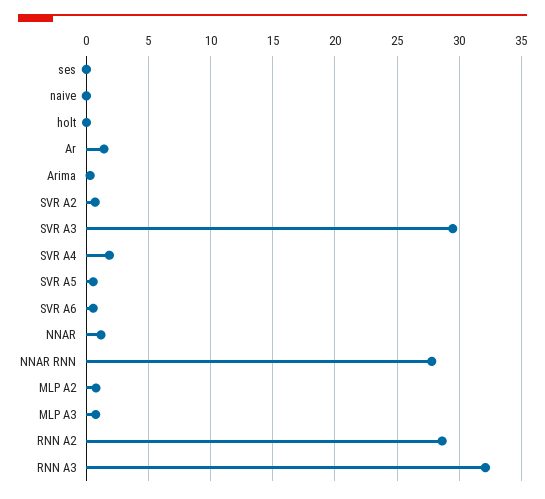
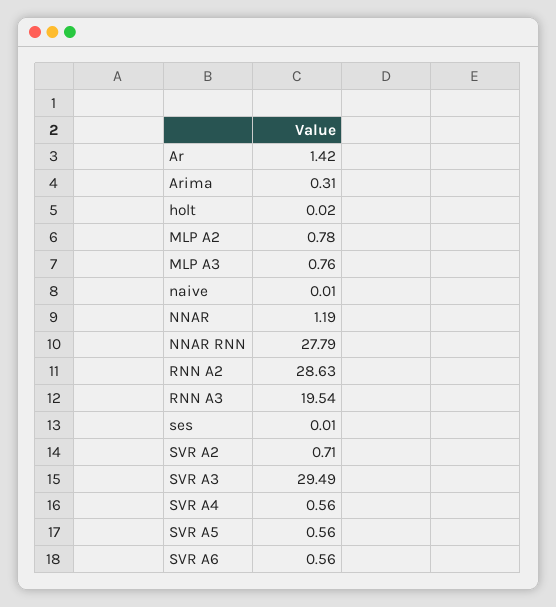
SVR A4: 2 -> 0.56
RNN A3: 32 -> 19.54

